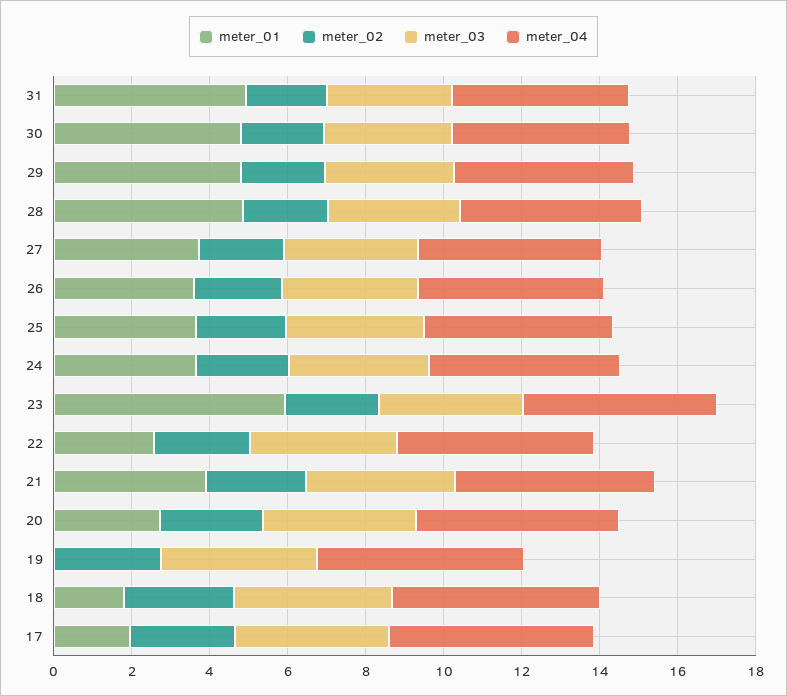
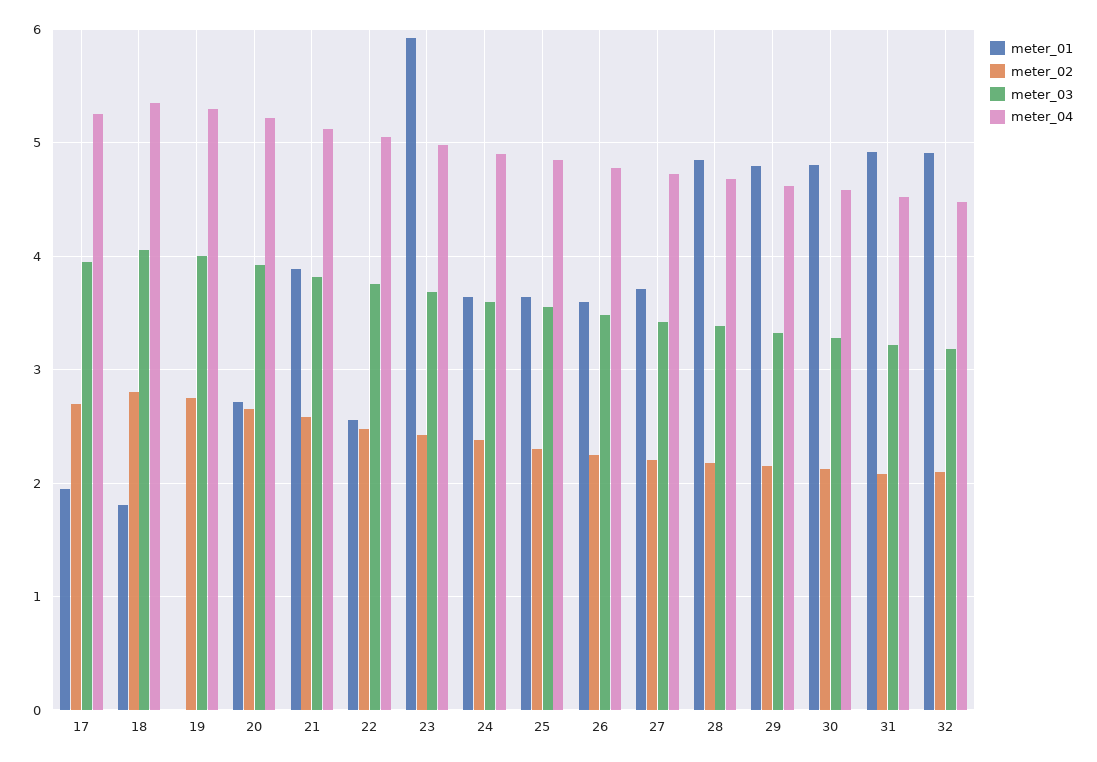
meter_01, 32: none -> 4.9
meter_02, 32: none -> 2.1
meter_03, 32: none -> 3.2
meter_04, 32: none -> 4.5

